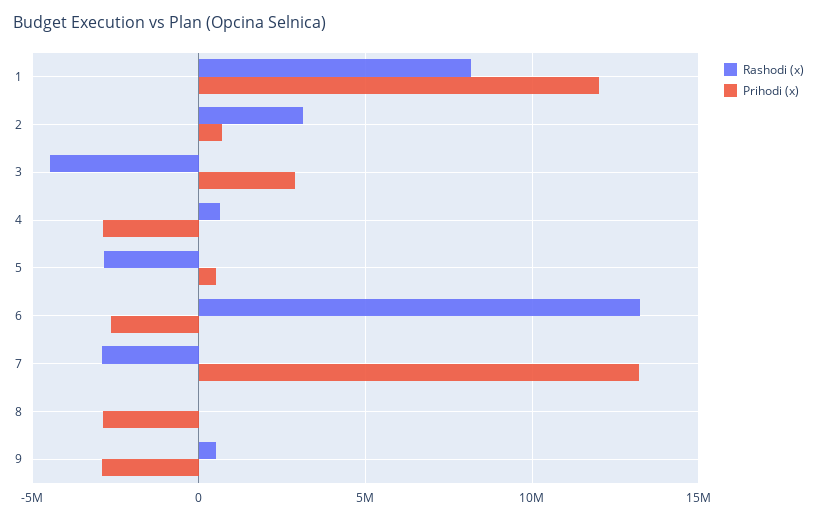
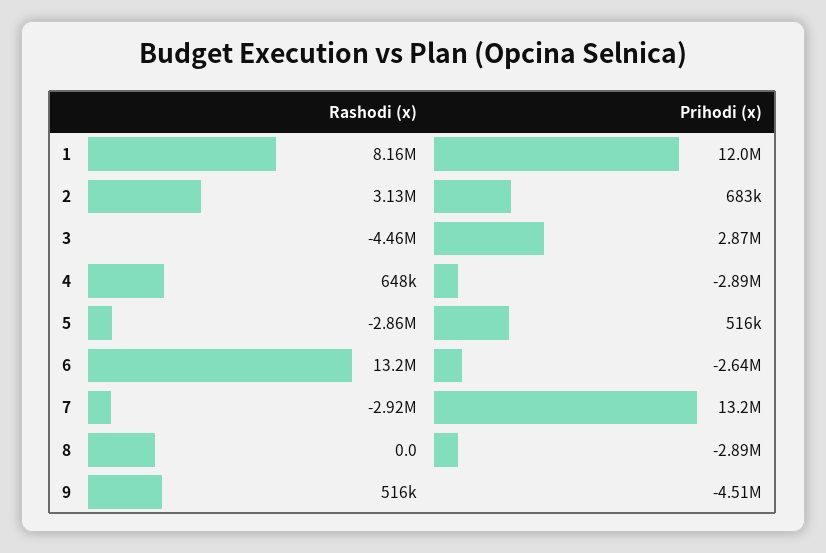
Prihodi (x), 9: -3000000 -> -4510000

